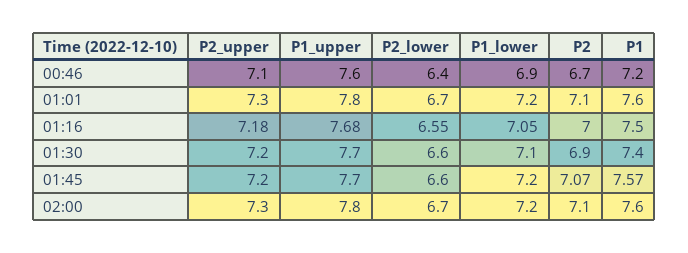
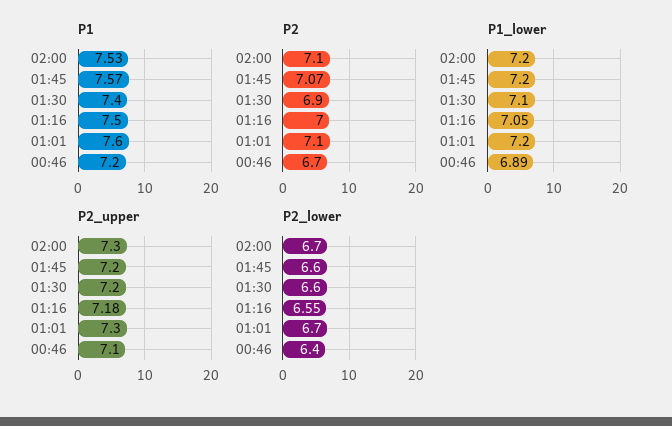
P1_upper, 00:46: 7.6 -> none
P1_lower, 00:46: 6.9 -> 6.89
P1_upper, 01:01: 7.8 -> none
P1_upper, 01:16: 7.68 -> none
P1_upper, 01:30: 7.7 -> none
P1_upper, 01:45: 7.7 -> none
P1_upper, 02:00: 7.8 -> none
P1, 02:00: 7.6 -> 7.53

